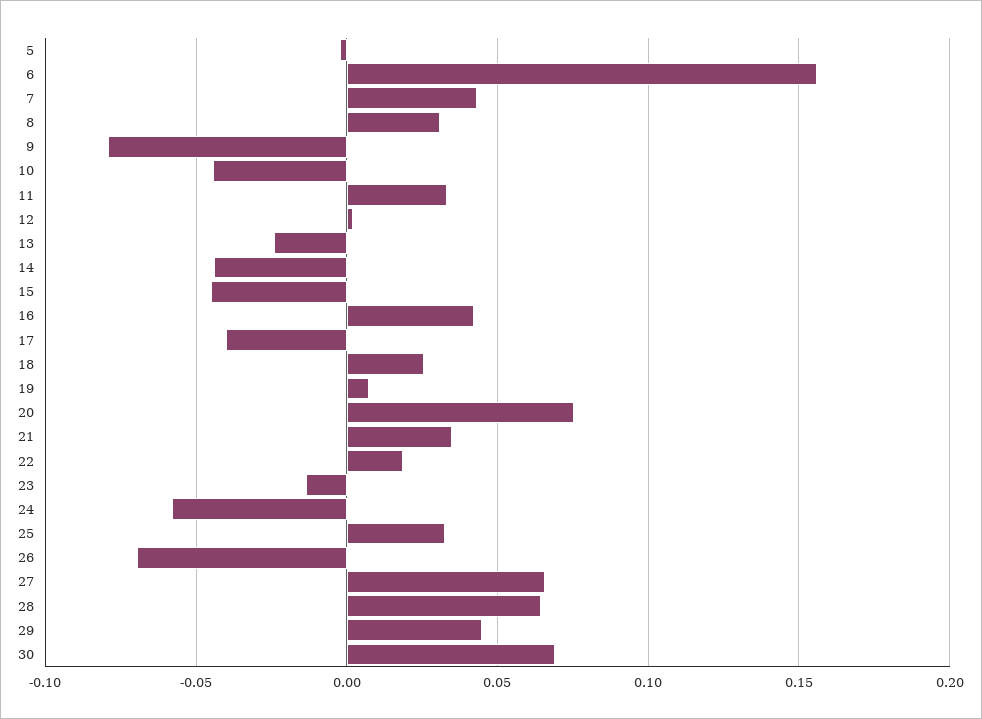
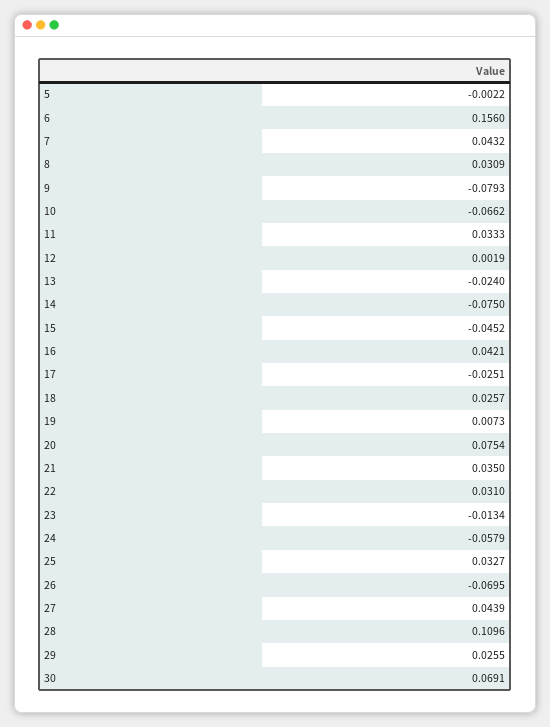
10: -0.045 -> -0.0662
14: -0.045 -> -0.075
17: -0.04 -> -0.0251
22: 0.02 -> 0.031
27: 0.065 -> 0.0439
28: 0.065 -> 0.1096
29: 0.045 -> 0.0255

